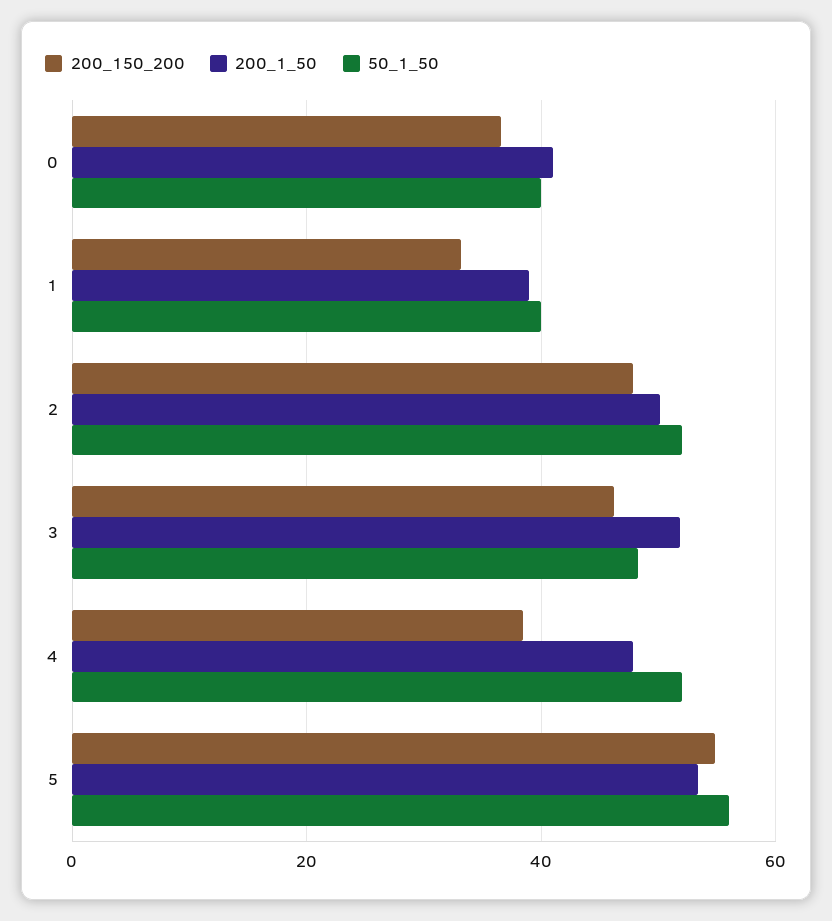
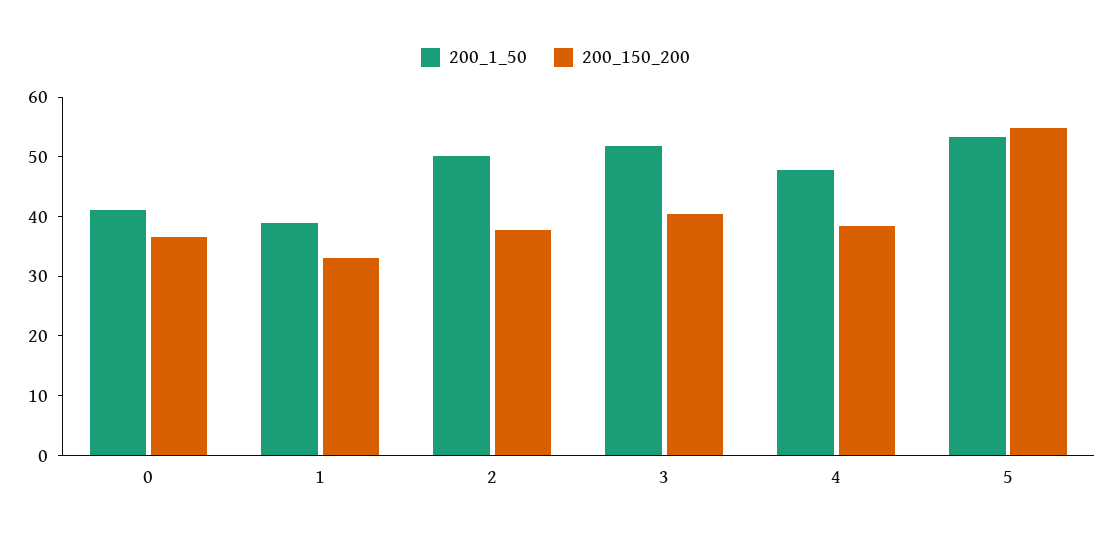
50_1_50, 0: 40 -> none
50_1_50, 1: 40 -> none
200_150_200, 2: 48 -> 38
50_1_50, 2: 52 -> none
200_150_200, 3: 46 -> 40
50_1_50, 3: 48 -> none
50_1_50, 4: 52 -> none
50_1_50, 5: 56 -> none

